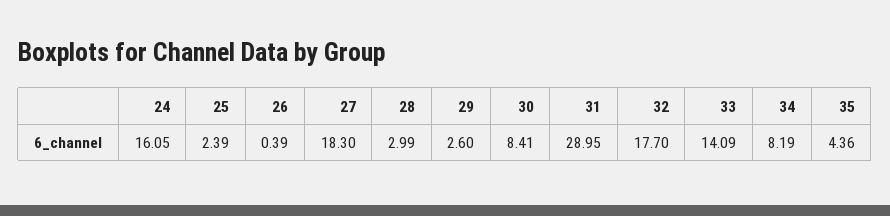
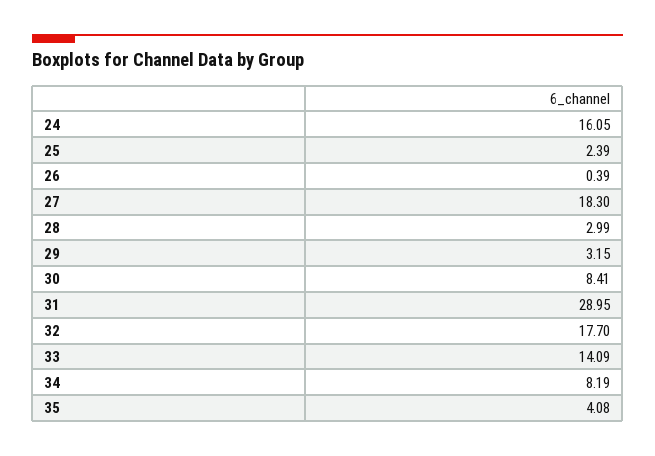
29: 2.6 -> 3.15
35: 4.36 -> 4.08

